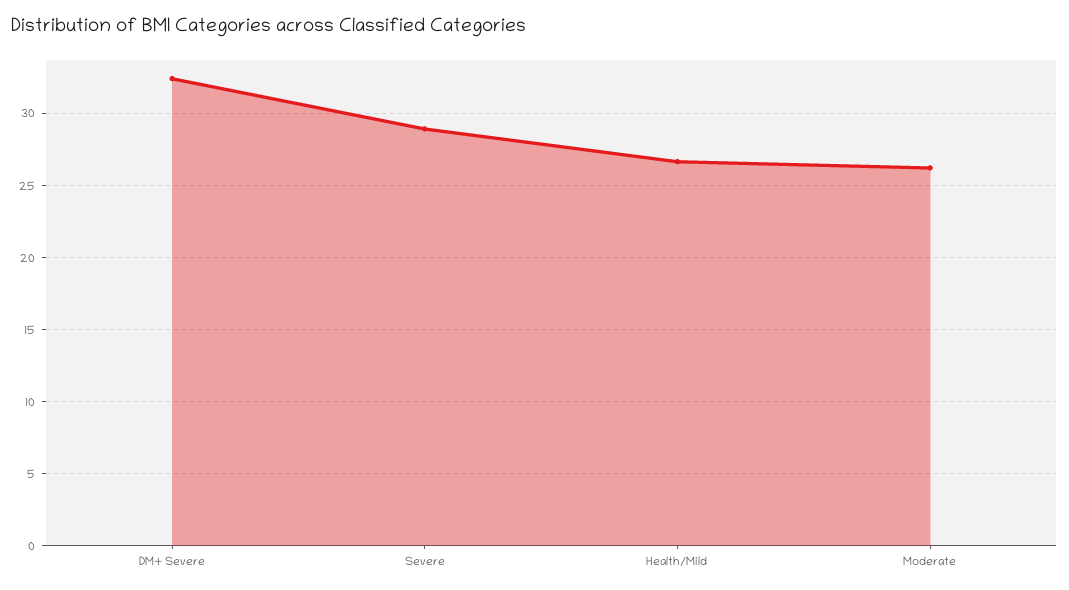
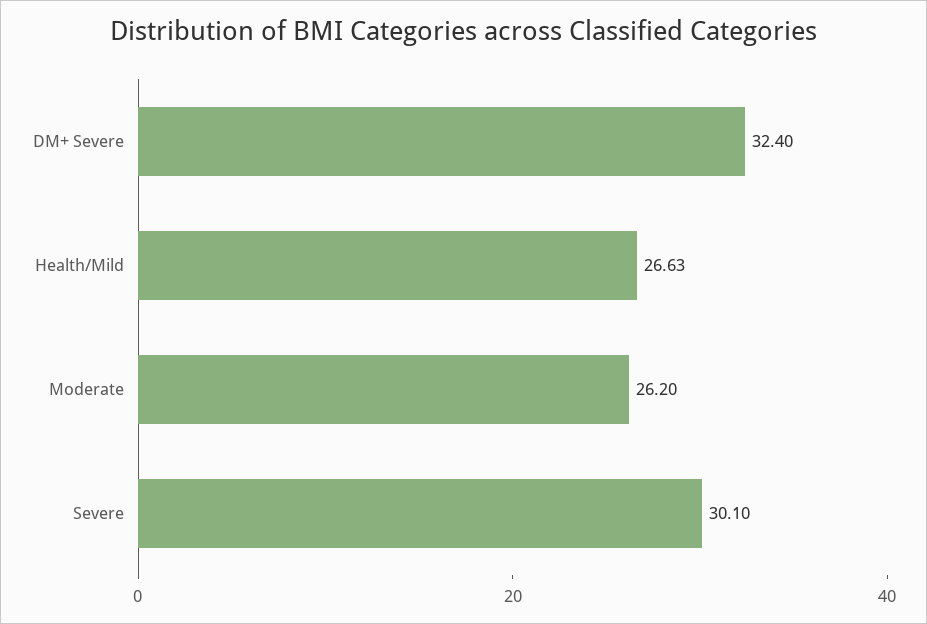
Severe: 29 -> 30.1

